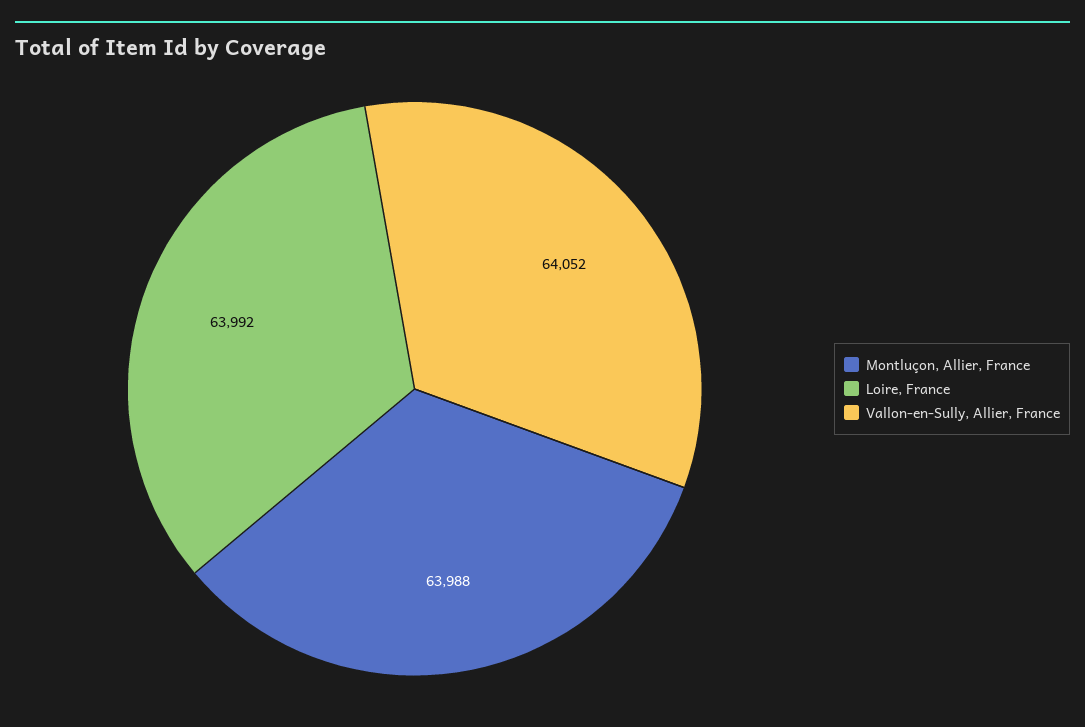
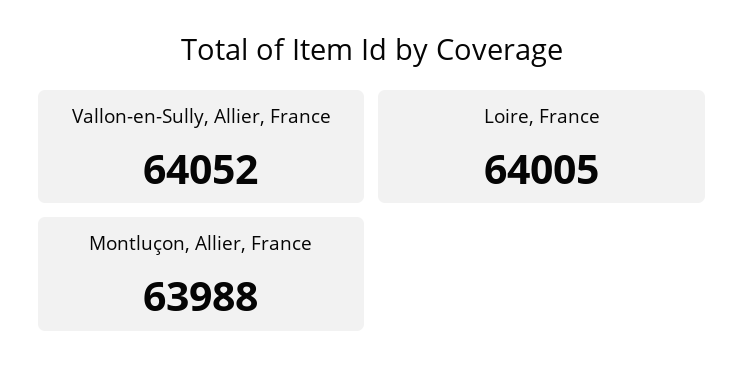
Loire, France: 63992 -> 64005

